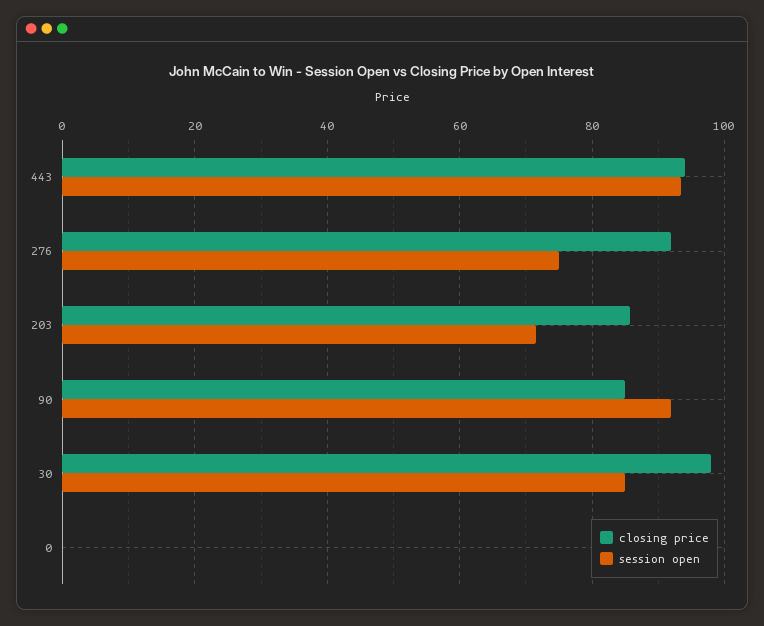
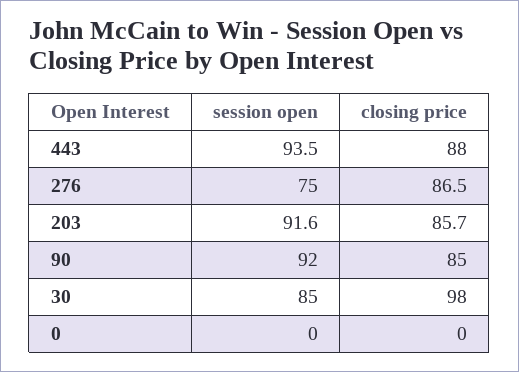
closing price, 443: 94 -> 88
closing price, 276: 92 -> 86.5
session open, 203: 72 -> 91.6

